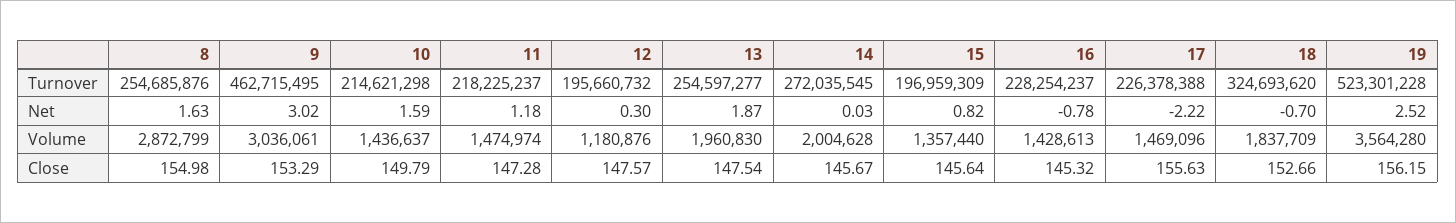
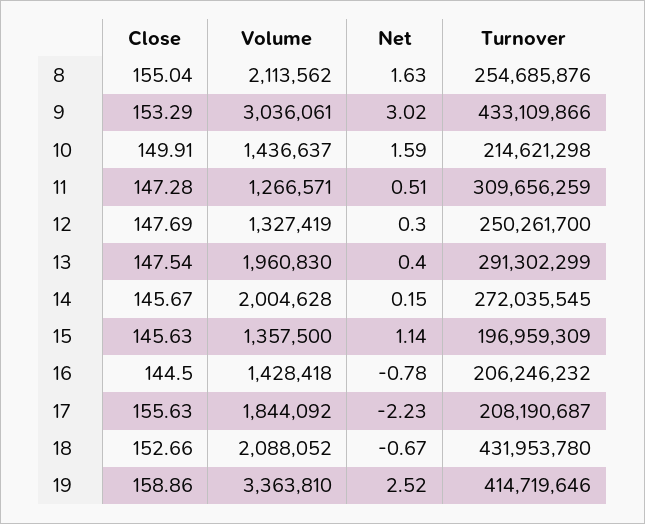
9, Turnover: 462715495 -> 433109866
11, Turnover: 218225237 -> 309656259
12, Turnover: 195660732 -> 250261700
13, Turnover: 254597277 -> 291302299
16, Turnover: 228254237 -> 206246232
17, Turnover: 226378388 -> 208190687
18, Turnover: 324693620 -> 431953780
19, Turnover: 523301228 -> 414719646
11, Net: 1.18 -> 0.51
13, Net: 1.87 -> 0.4
14, Net: 0.03 -> 0.15
15, Net: 0.82 -> 1.14
17, Net: -2.22 -> -2.23
18, Net: -0.7 -> -0.67
8, Volume: 2872799 -> 2113562
11, Volume: 1474974 -> 1266571
12, Volume: 1180876 -> 1327419
15, Volume: 1357440 -> 1357500
16, Volume: 1428613 -> 1428418
17, Volume: 1469096 -> 1844092
18, Volume: 1837709 -> 2088052
19, Volume: 3564280 -> 3363810
8, Close: 154.98 -> 155.04
10, Close: 149.79 -> 149.91
12, Close: 147.57 -> 147.69
15, Close: 145.64 -> 145.63
16, Close: 145.32 -> 144.5
19, Close: 156.15 -> 158.86

